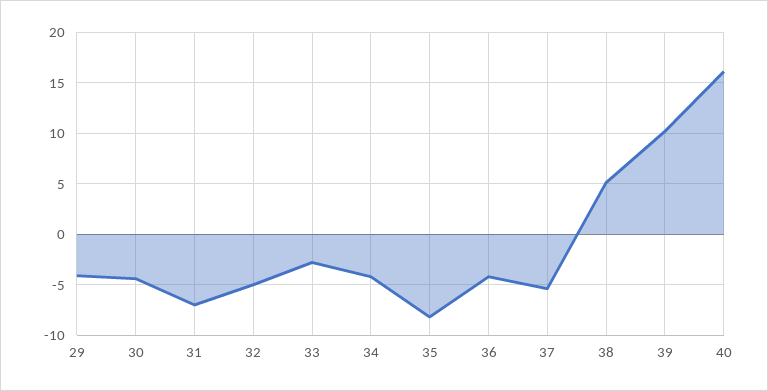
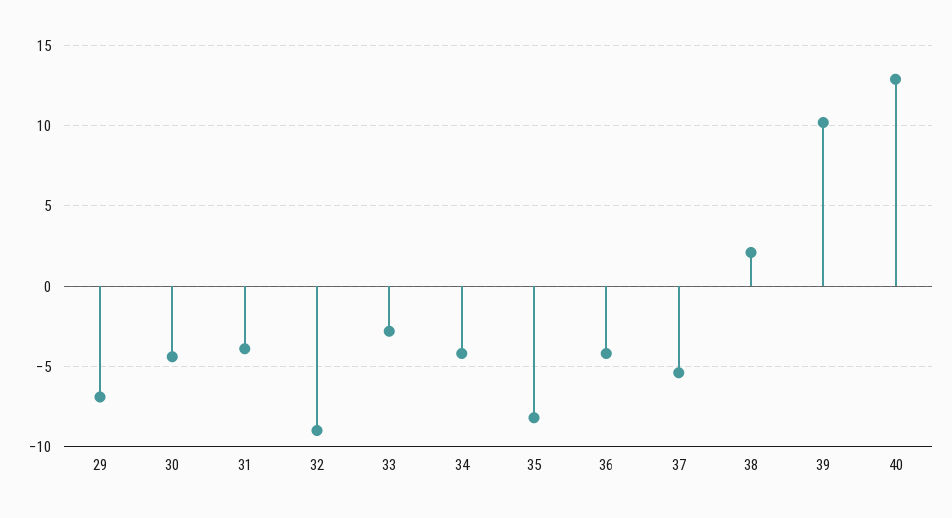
29: -4 -> -7
31: -7 -> -4
32: -5 -> -9
38: 5 -> 2
40: 16 -> 13

